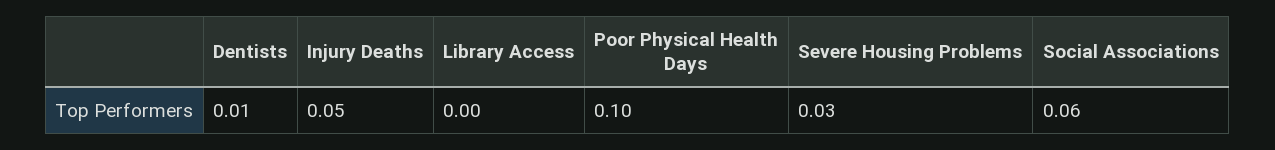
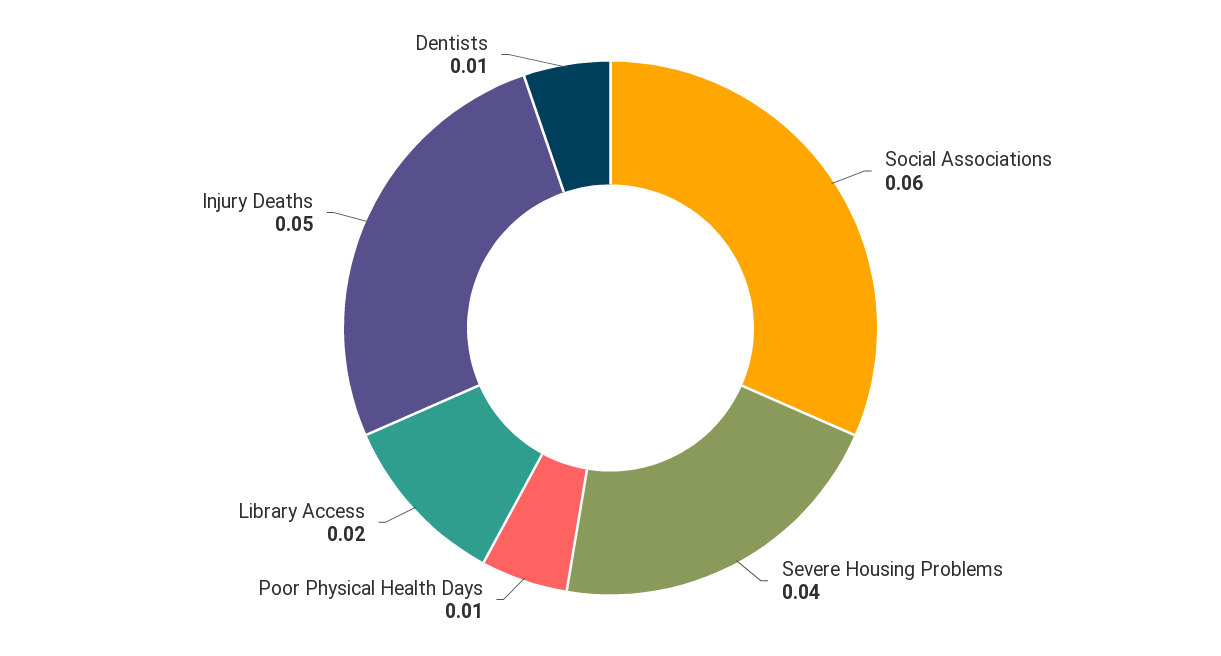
Library Access: 0 -> 0.02
Poor Physical Health Days: 0.1 -> 0.01
Severe Housing Problems: 0.03 -> 0.04

